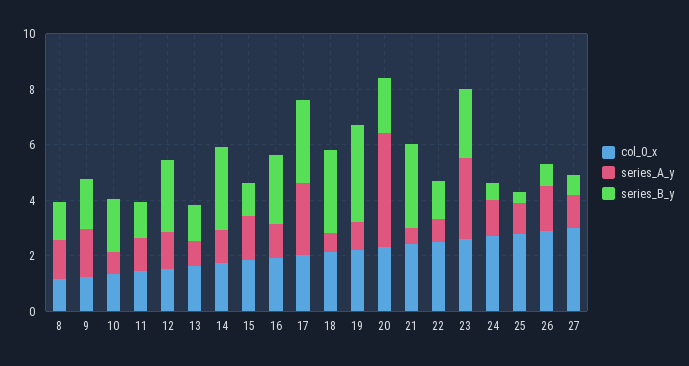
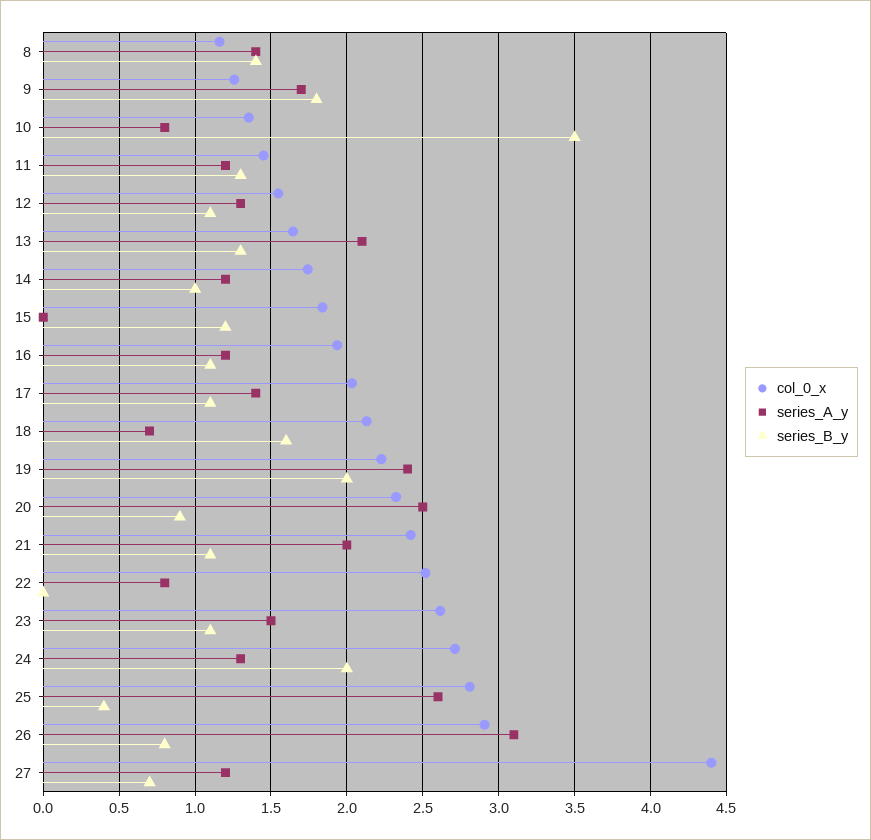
series_B_y, 10: 2 -> 3.5
series_B_y, 12: 2.5 -> 1.1
series_A_y, 13: 1 -> 2.1
series_B_y, 14: 3 -> 1
series_A_y, 15: 1.5 -> 0
series_B_y, 16: 2.5 -> 1.1
series_A_y, 17: 2.5 -> 1.4
series_B_y, 17: 3 -> 1.1
series_B_y, 18: 3 -> 1.6
series_A_y, 19: 1 -> 2.4
series_B_y, 19: 3.5 -> 2
series_A_y, 20: 4 -> 2.5
series_B_y, 20: 2 -> 0.9
series_A_y, 21: 0.5 -> 2
series_B_y, 21: 3 -> 1.1
series_B_y, 22: 1.5 -> 0
series_A_y, 23: 3 -> 1.5
series_B_y, 23: 2.5 -> 1.1
series_B_y, 24: 0.5 -> 2
series_A_y, 25: 1 -> 2.6
series_A_y, 26: 1.5 -> 3.1
col_0_x, 27: 3 -> 4.4

